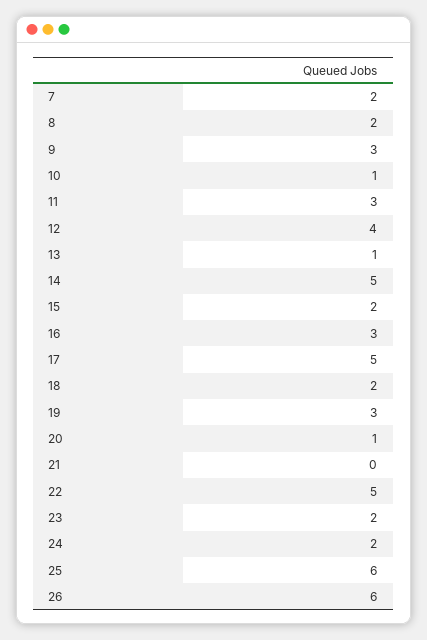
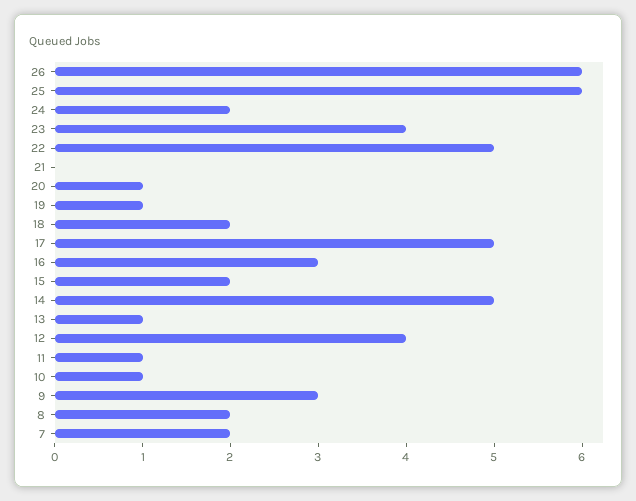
11: 3 -> 1
19: 3 -> 1
23: 2 -> 4

